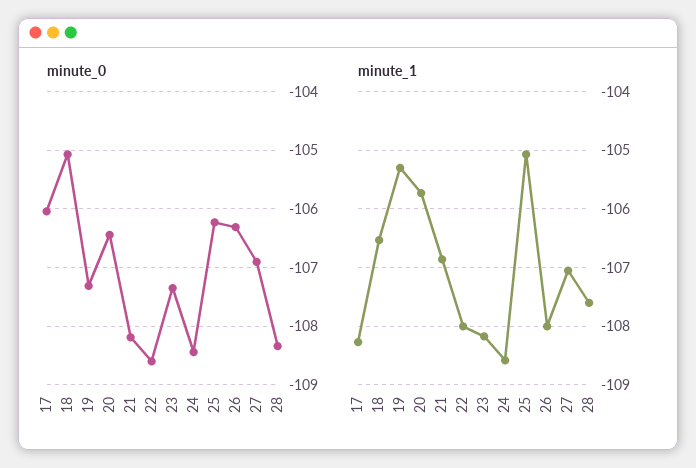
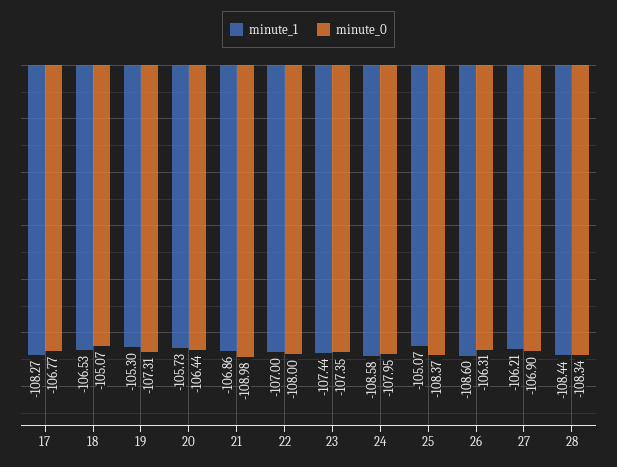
minute_0, 17: -106 -> -106.77
minute_0, 21: -108.2 -> -108.98
minute_0, 22: -108.6 -> -108
minute_0, 24: -108.4 -> -107.95
minute_0, 25: -106.2 -> -108.37
minute_1, 22: -108 -> -107
minute_1, 23: -108.2 -> -107.44
minute_1, 26: -108 -> -108.6
minute_1, 27: -107 -> -106.21
minute_1, 28: -107.6 -> -108.44

